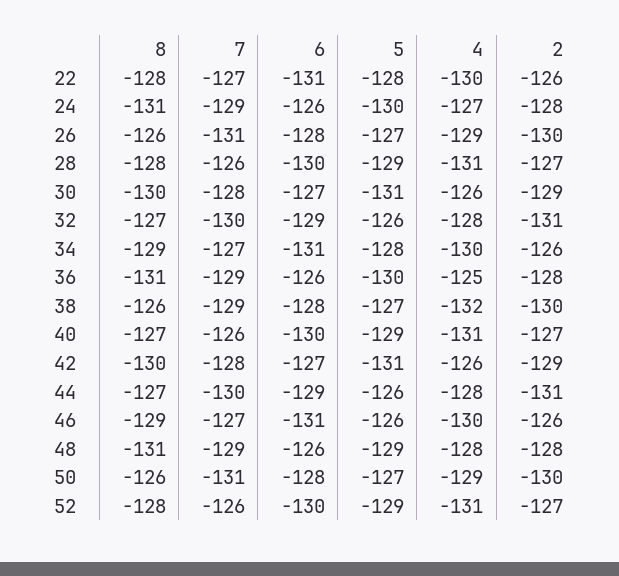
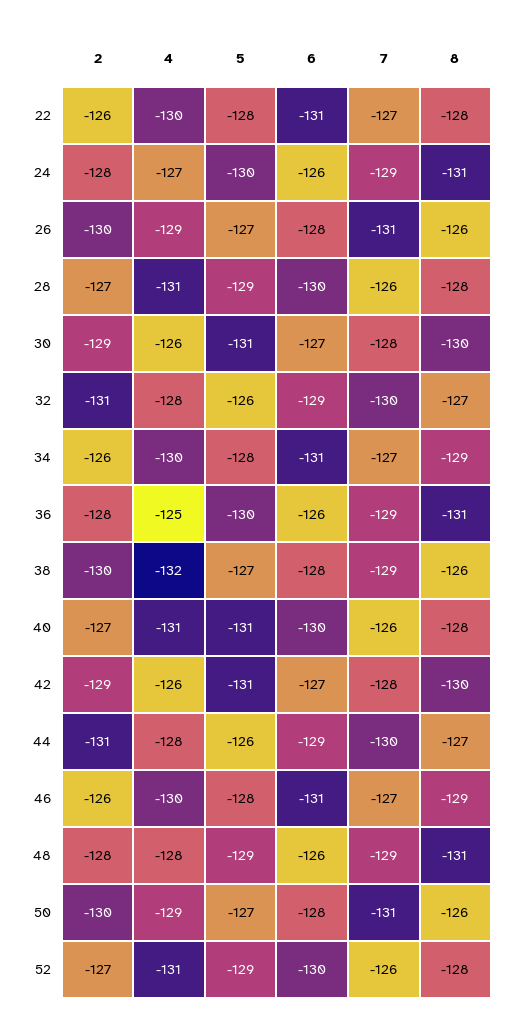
8, 40: -127 -> -128
5, 40: -129 -> -131
5, 46: -126 -> -128

